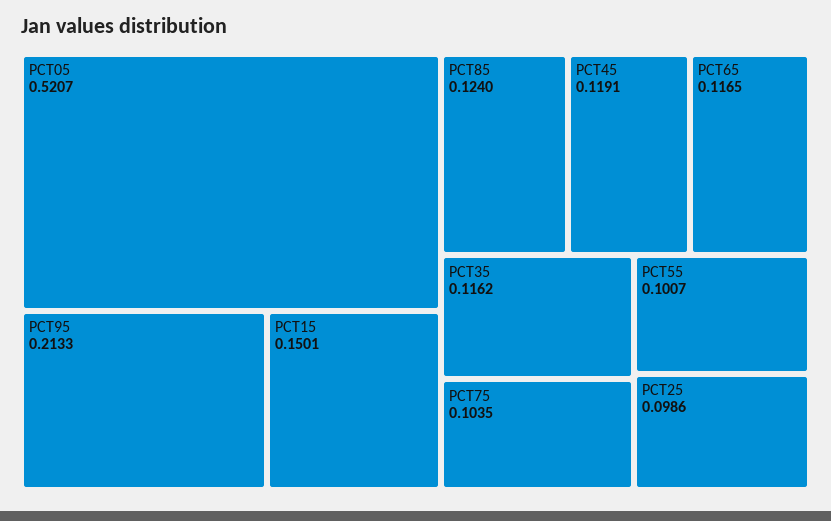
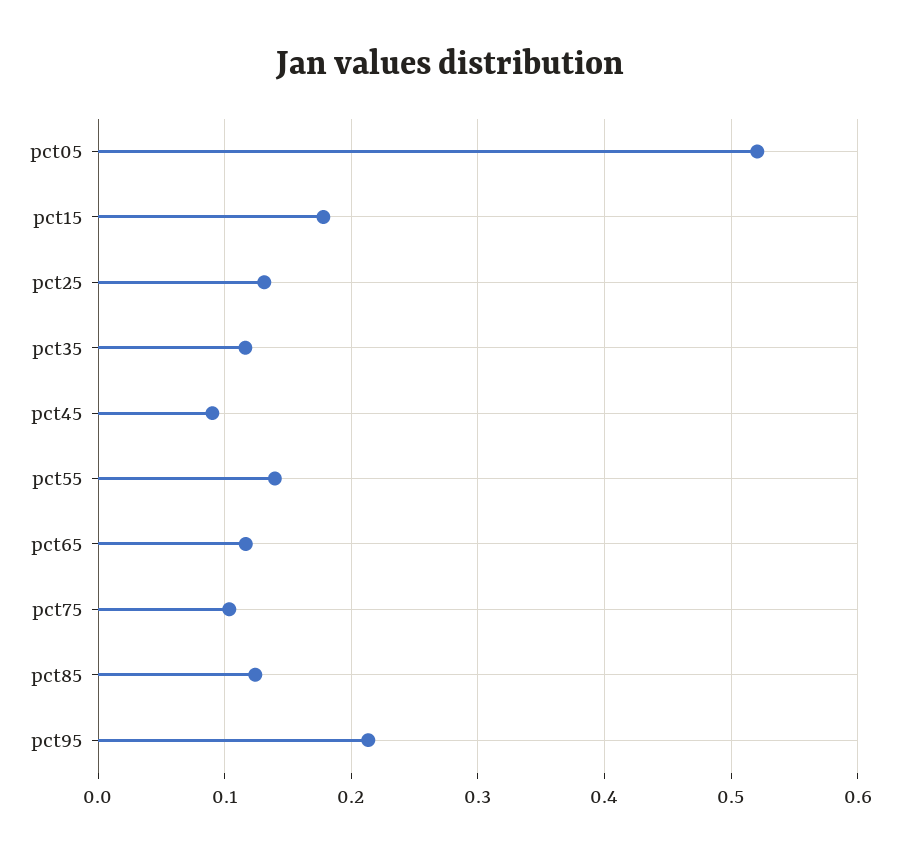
PCT15: 0.1501 -> 0.18
PCT45: 0.1191 -> 0.09
PCT55: 0.1007 -> 0.14
PCT25: 0.0986 -> 0.13

